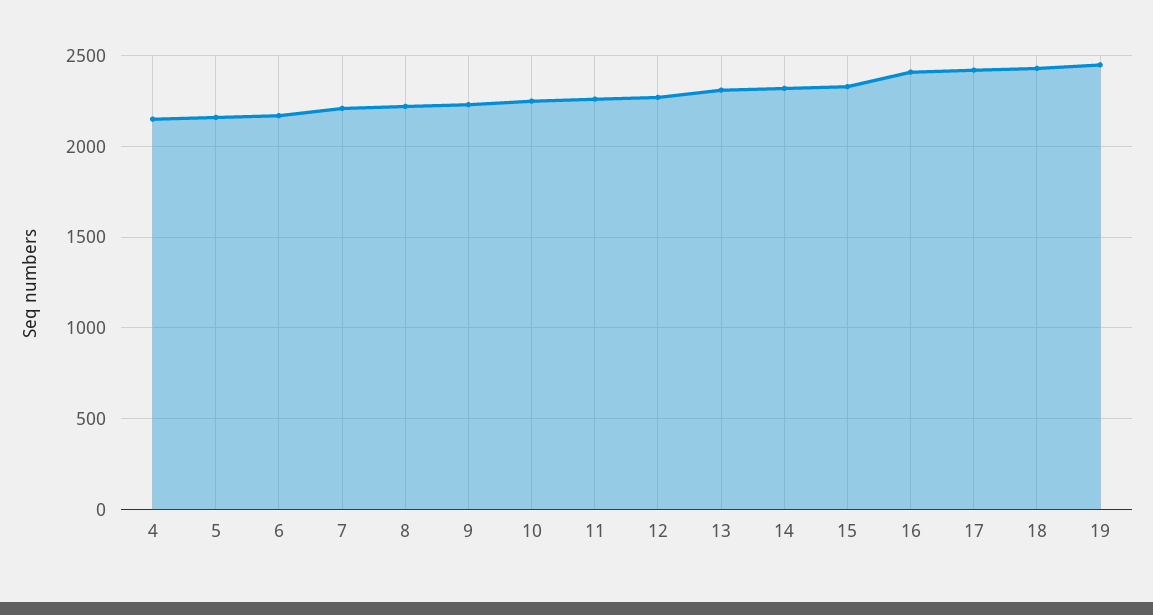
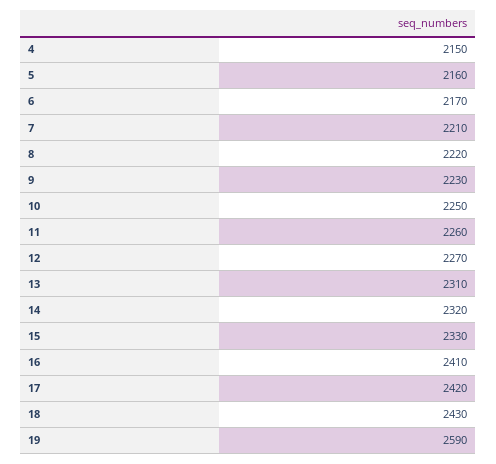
19: 2450 -> 2590

